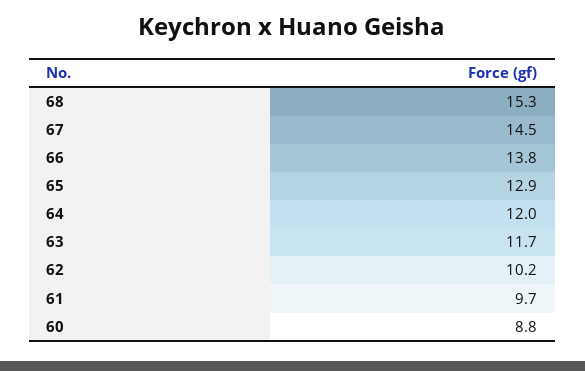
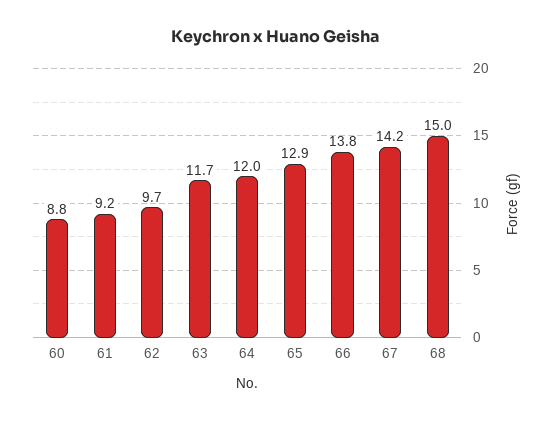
68: 15.3 -> 15
67: 14.5 -> 14.2
62: 10.2 -> 9.7
61: 9.7 -> 9.2

